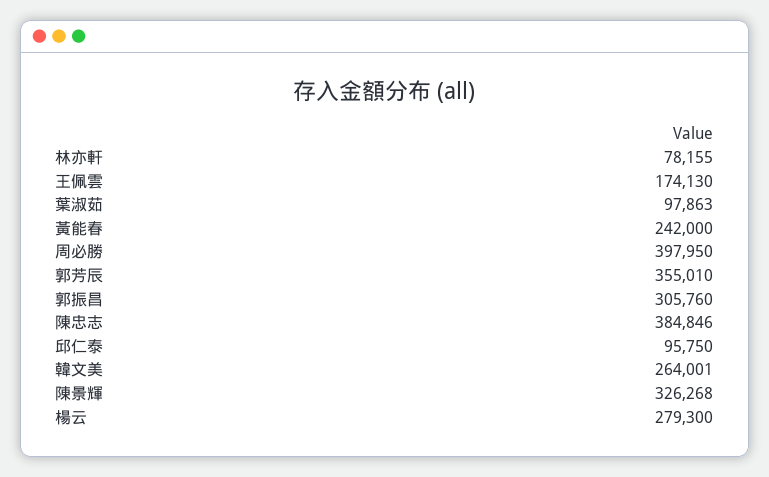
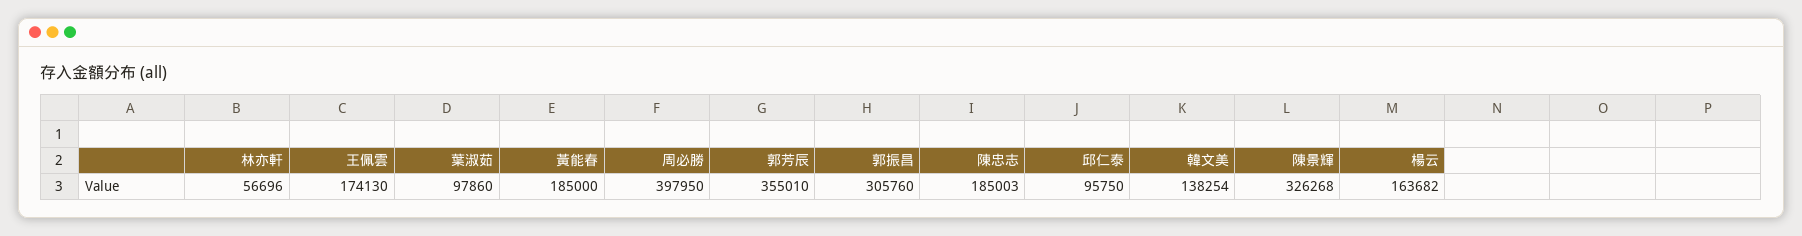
林亦軒: 78155 -> 56696
葉淑茹: 97863 -> 97860
黃能春: 242000 -> 185000
陳忠志: 384846 -> 185003
韓文美: 264001 -> 138254
楊云: 279300 -> 163682

